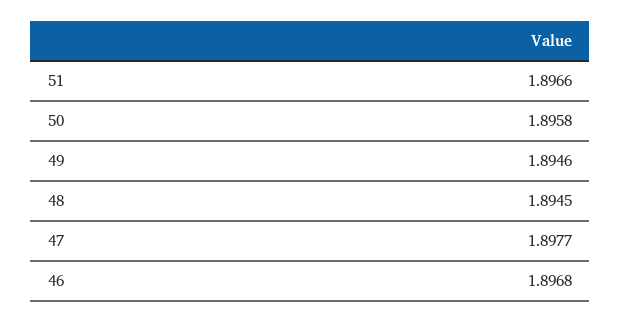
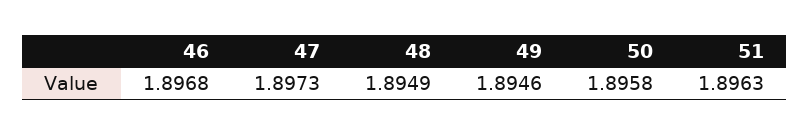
51: 1.8966 -> 1.8963
48: 1.8945 -> 1.8949
47: 1.8977 -> 1.8973

